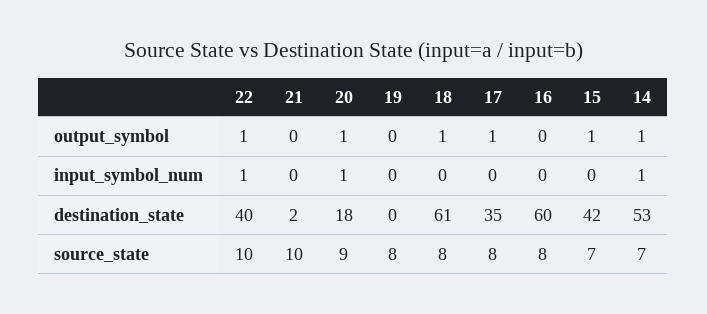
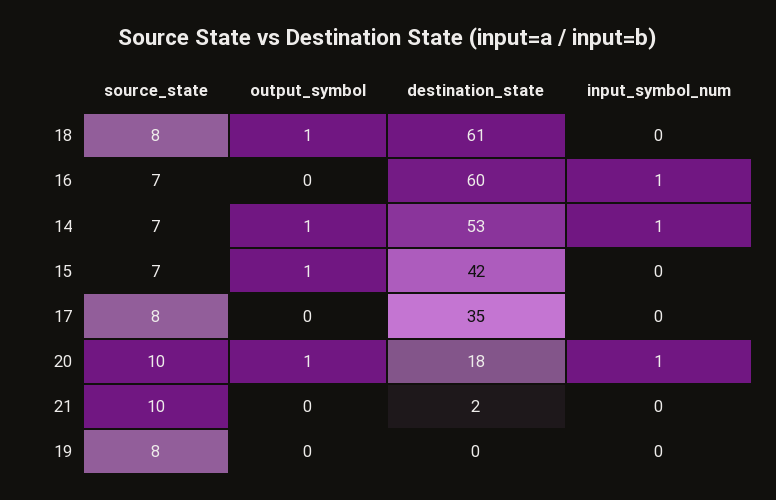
22, output_symbol: 1 -> none
17, output_symbol: 1 -> 0
22, input_symbol_num: 1 -> none
16, input_symbol_num: 0 -> 1
22, destination_state: 40 -> none
22, source_state: 10 -> none
20, source_state: 9 -> 10
16, source_state: 8 -> 7

